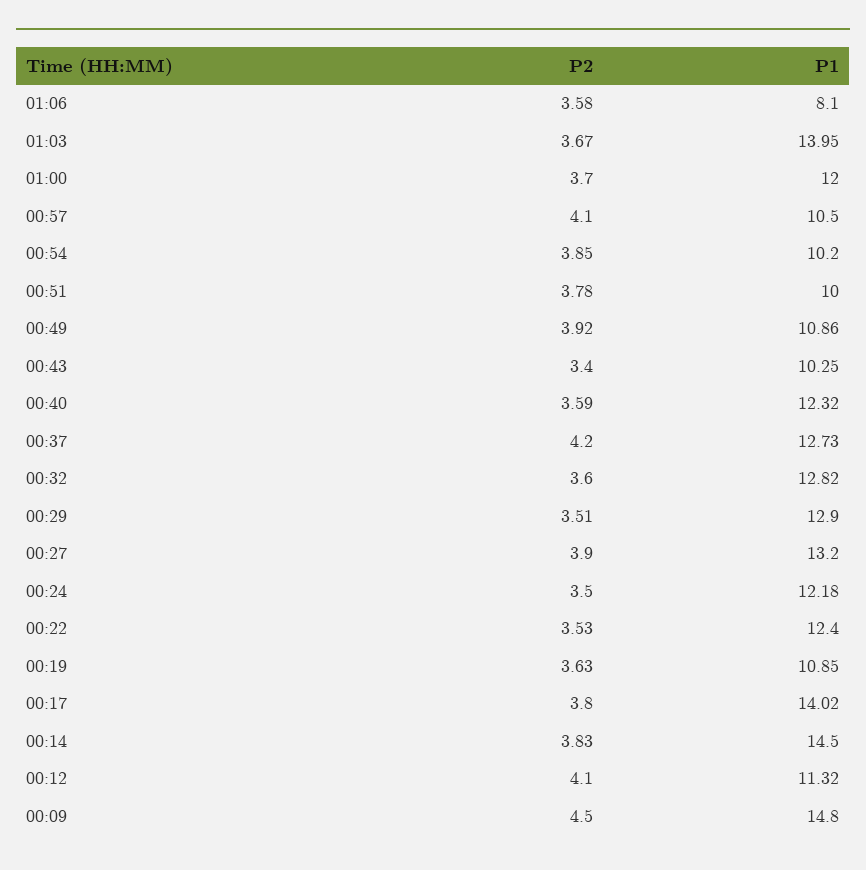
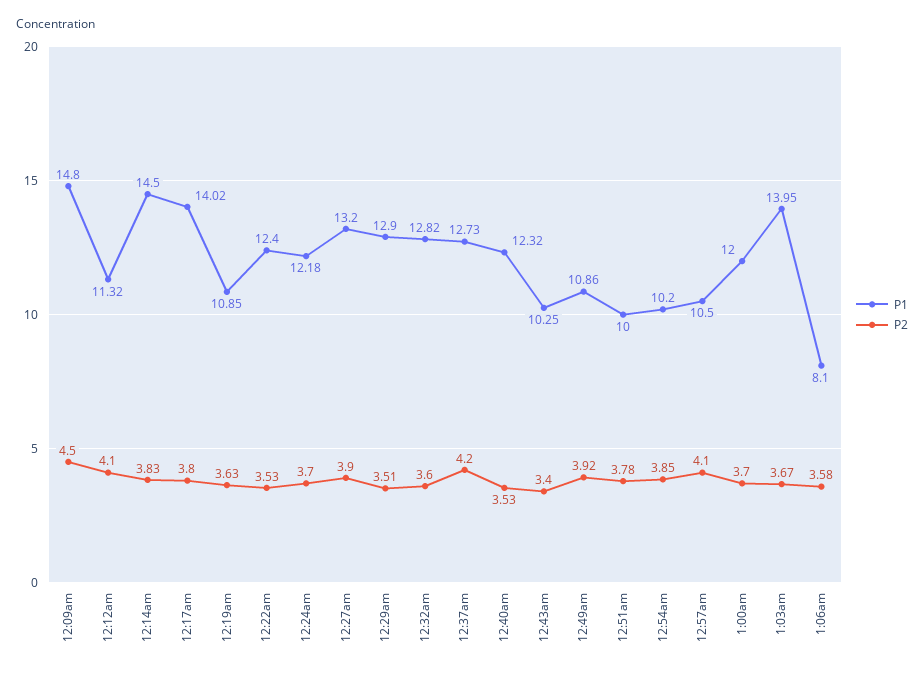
P2, 00:40: 3.59 -> 3.53
P2, 00:24: 3.5 -> 3.7

